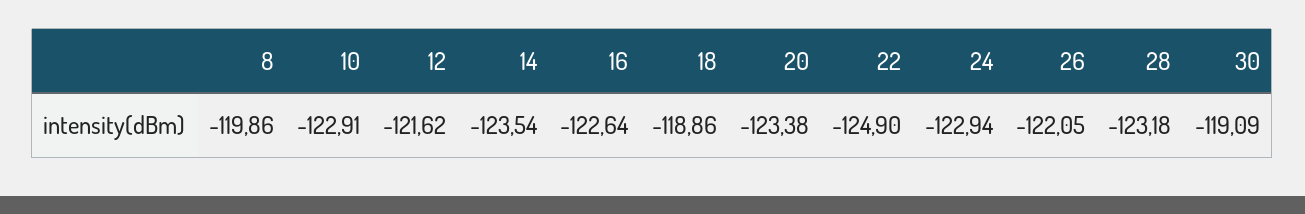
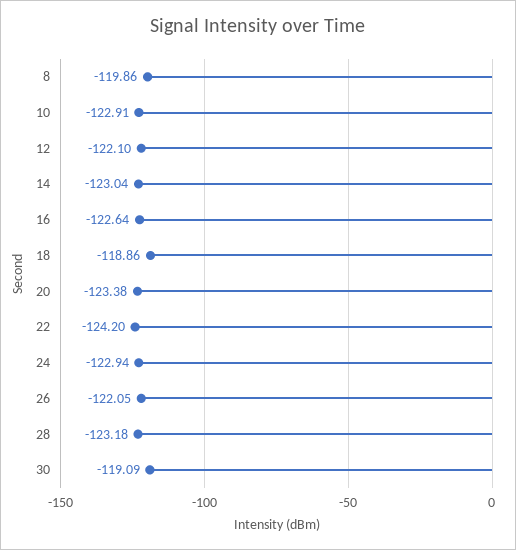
12: -121.62 -> -122.1
14: -123.54 -> -123.04
22: -124.9 -> -124.2

